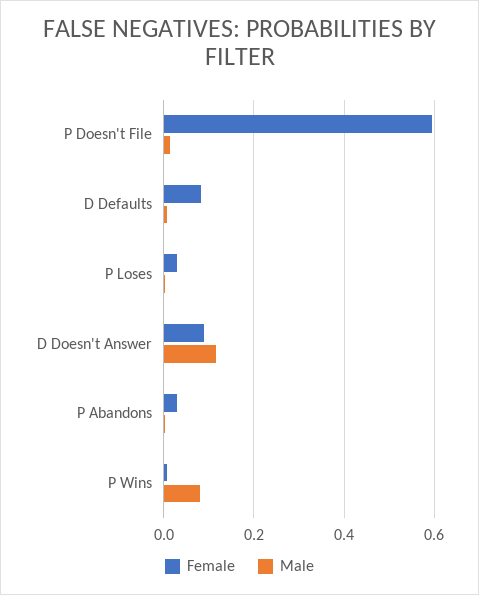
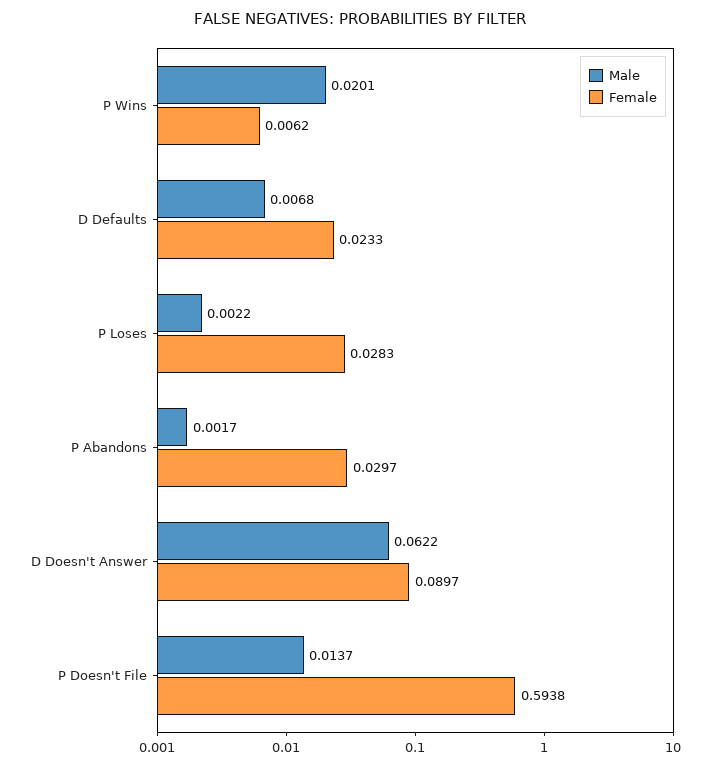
Female, D Defaults: 0.08 -> 0.0233
Male, D Doesn't Answer: 0.12 -> 0.0622
Male, P Wins: 0.08 -> 0.0201

